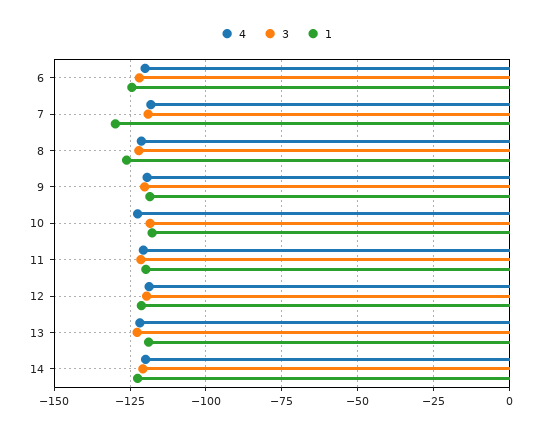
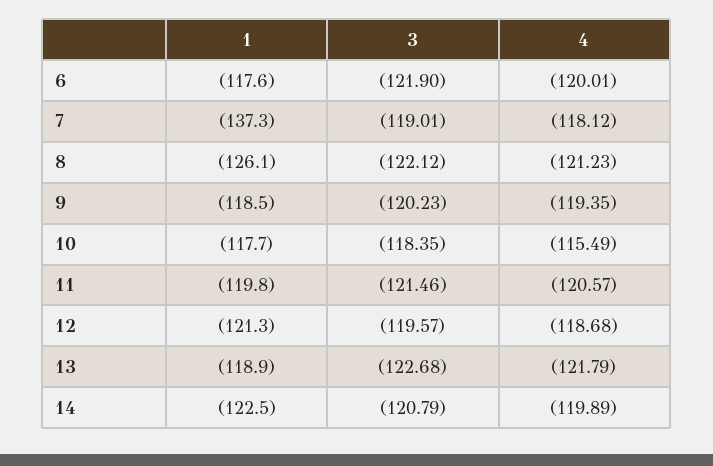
1, 6: -125 -> -117.6
1, 7: -130 -> -137.3
4, 10: -122.5 -> -115.49

